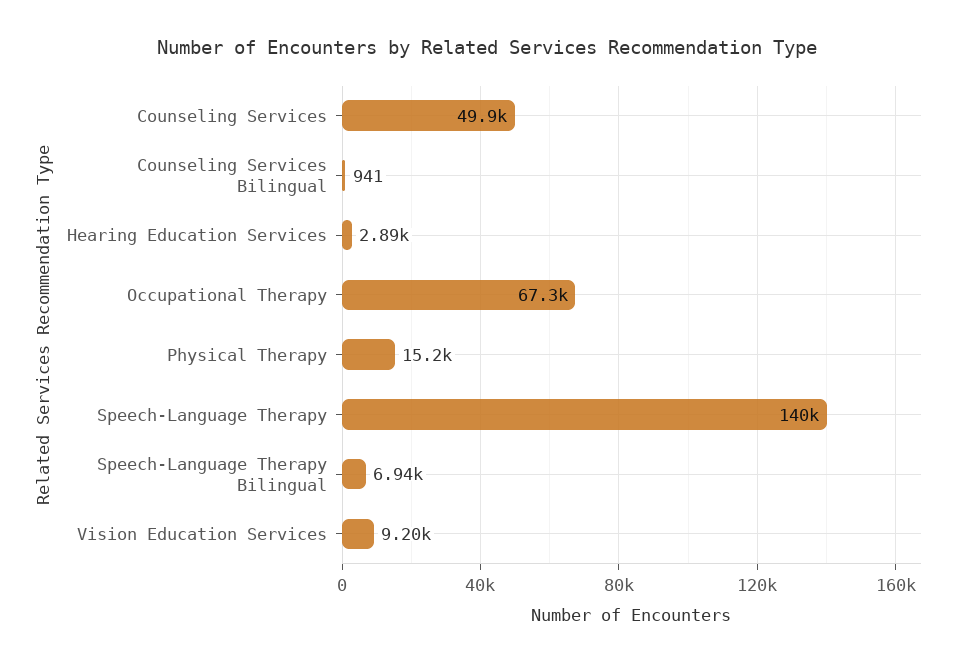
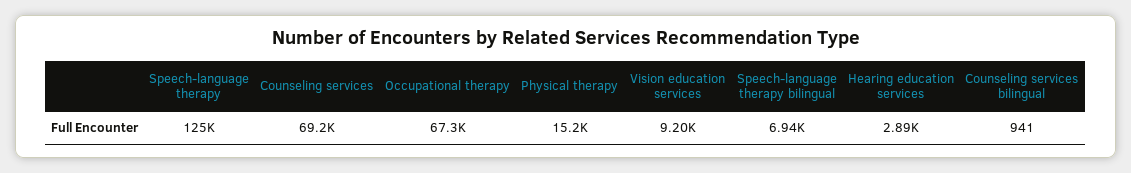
Counseling Services: 49900 -> 69200
Speech-Language Therapy: 140000 -> 125000

